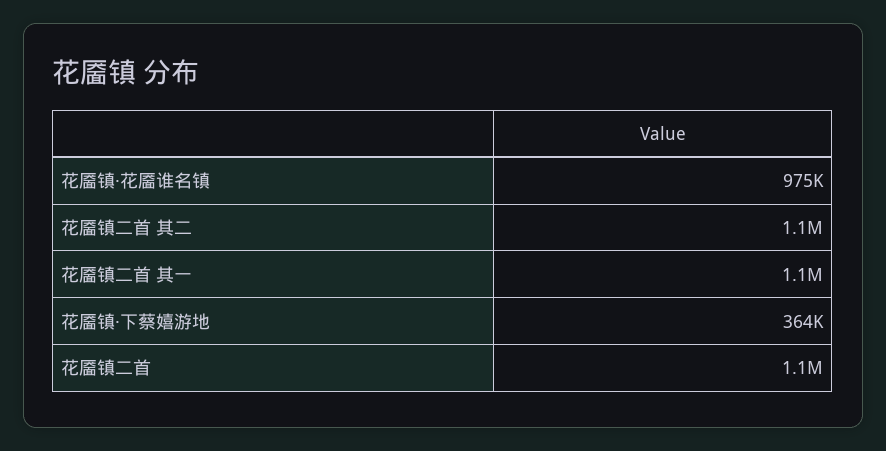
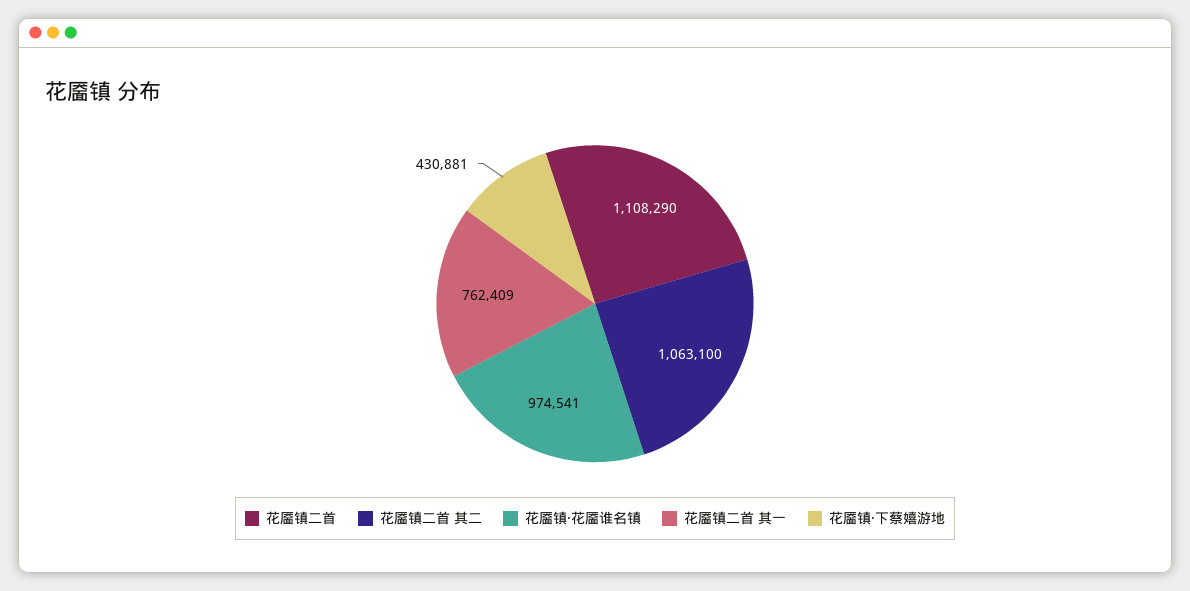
花靥镇二首 其一: 1100000 -> 762409
花靥镇·下蔡嬉游地: 364000 -> 430881

